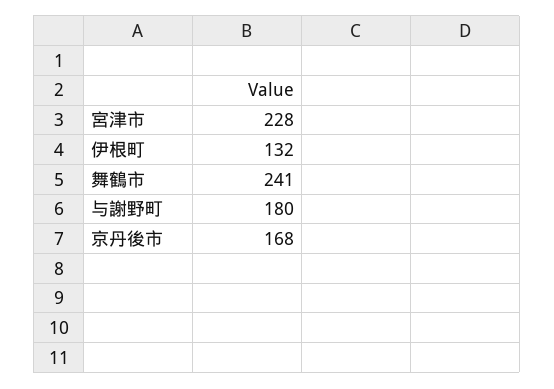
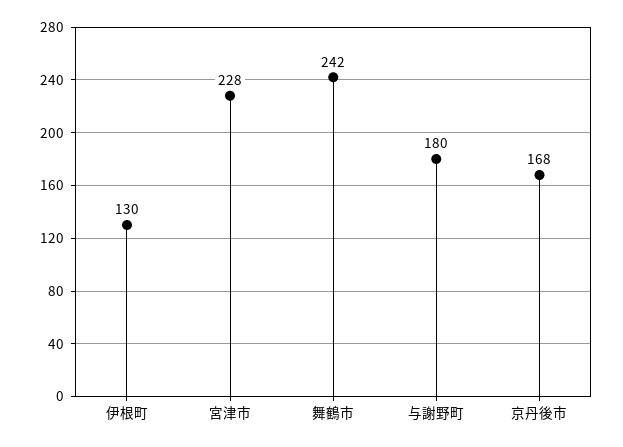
伊根町: 132 -> 130
舞鶴市: 241 -> 242

